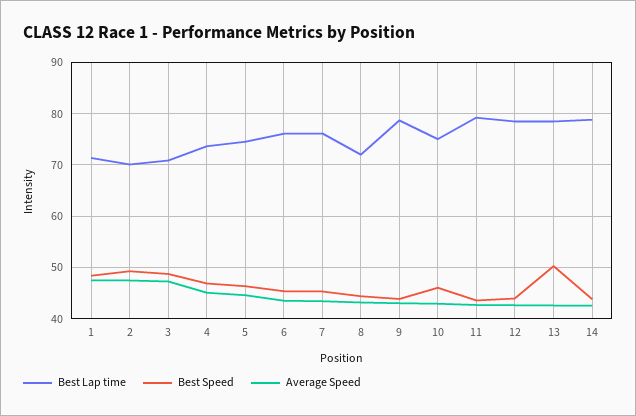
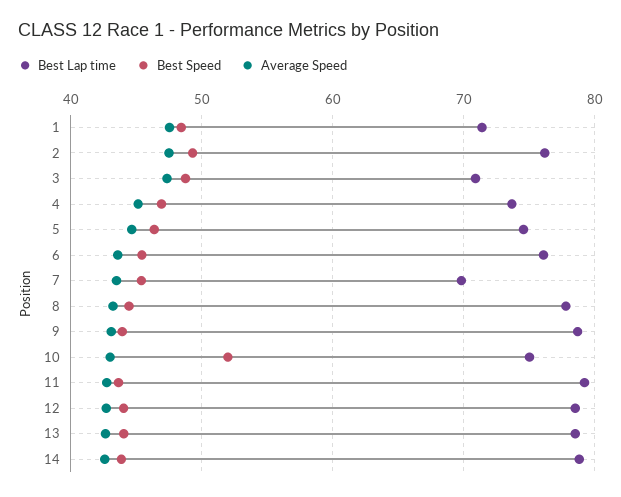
Best Lap time, 2: 70 -> 76
Best Lap time, 7: 76 -> 70
Best Lap time, 8: 72 -> 78
Best Speed, 10: 46 -> 52
Best Speed, 13: 50 -> 44

